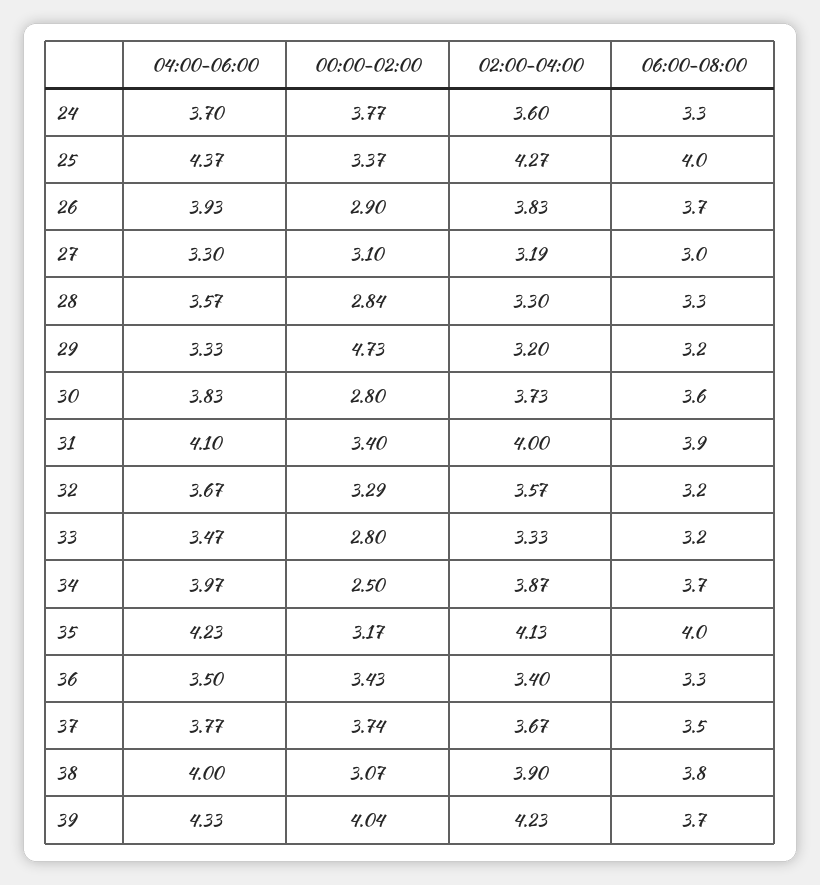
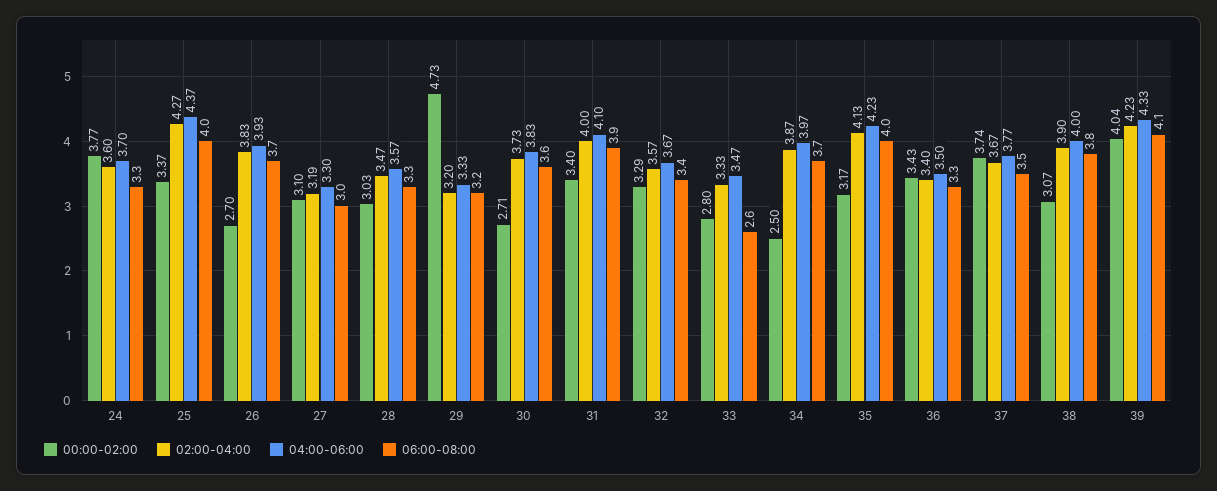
00:00-02:00, 26: 2.9 -> 2.7
00:00-02:00, 28: 2.84 -> 3.03
02:00-04:00, 28: 3.3 -> 3.47
00:00-02:00, 30: 2.8 -> 2.71
06:00-08:00, 32: 3.2 -> 3.4
06:00-08:00, 33: 3.2 -> 2.6
06:00-08:00, 39: 3.7 -> 4.1

